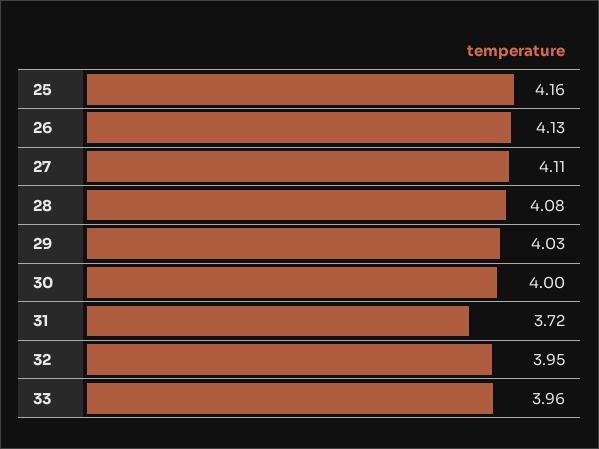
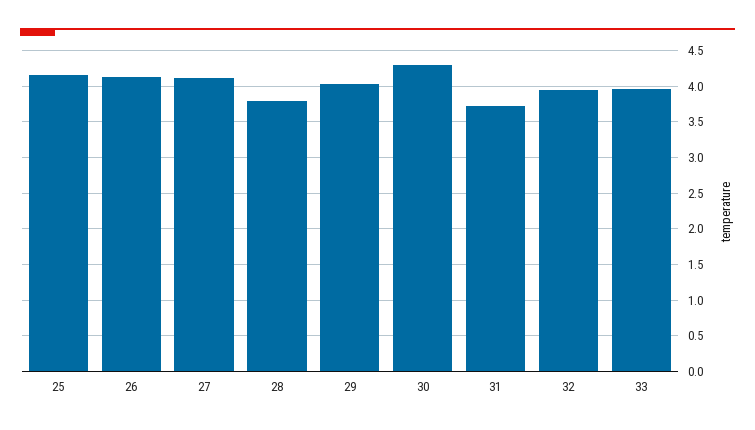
28: 4.08 -> 3.8
30: 4 -> 4.3

